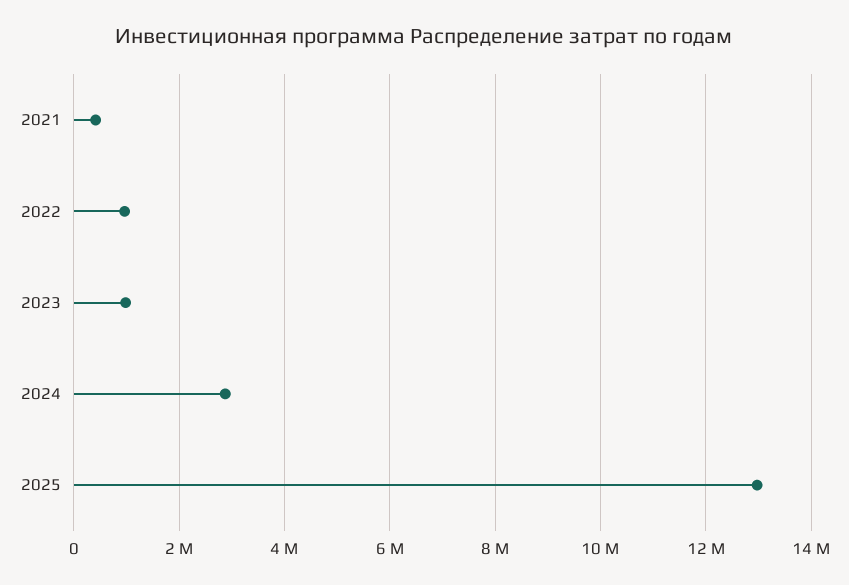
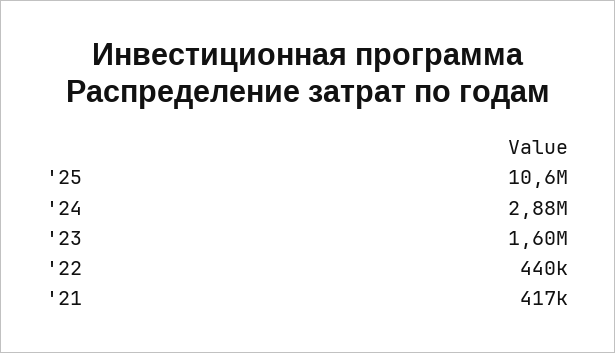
2022: 1000000 -> 440000
2023: 1000000 -> 1600000
2025: 13000000 -> 10600000

